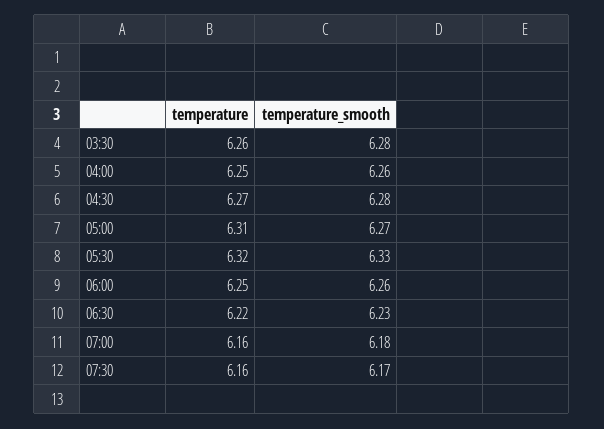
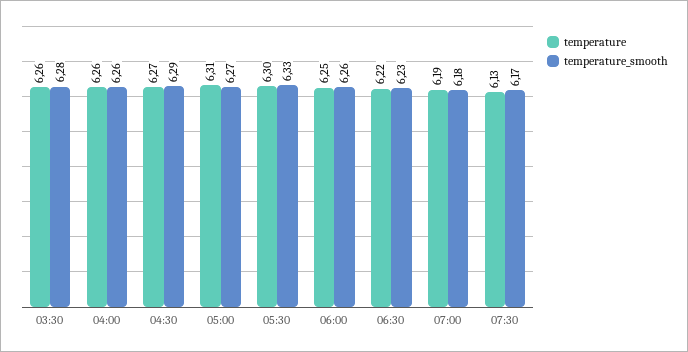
temperature, 04:00: 6.25 -> 6.26
temperature_smooth, 04:30: 6.28 -> 6.29
temperature, 05:30: 6.32 -> 6.3
temperature, 07:00: 6.16 -> 6.19
temperature, 07:30: 6.16 -> 6.13

